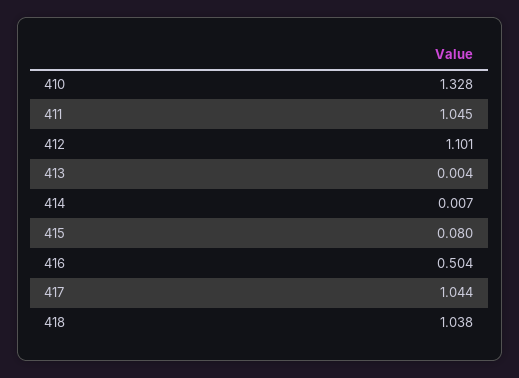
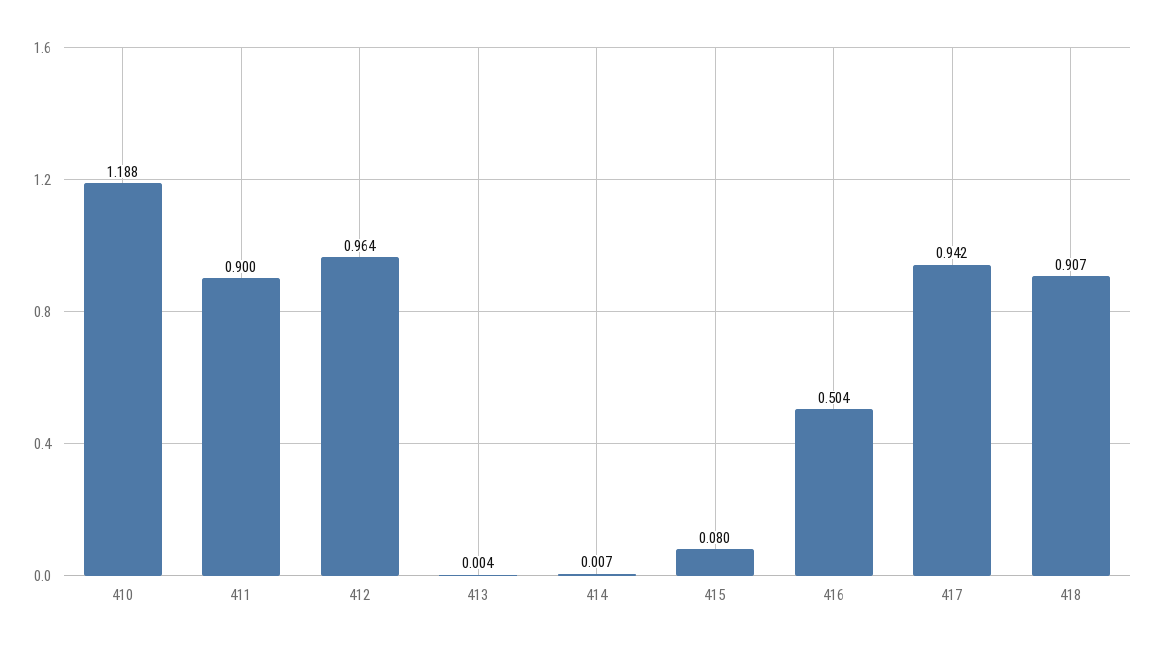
410: 1.328 -> 1.188
411: 1.045 -> 0.9
412: 1.101 -> 0.964
417: 1.044 -> 0.942
418: 1.038 -> 0.907

